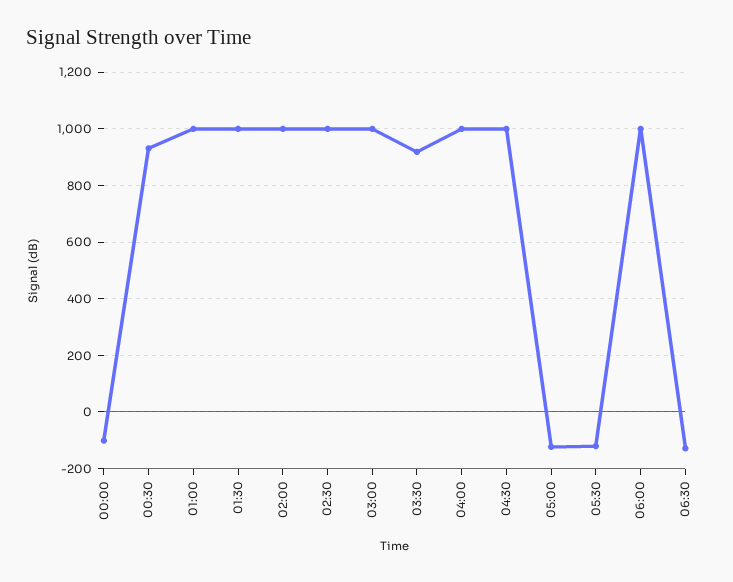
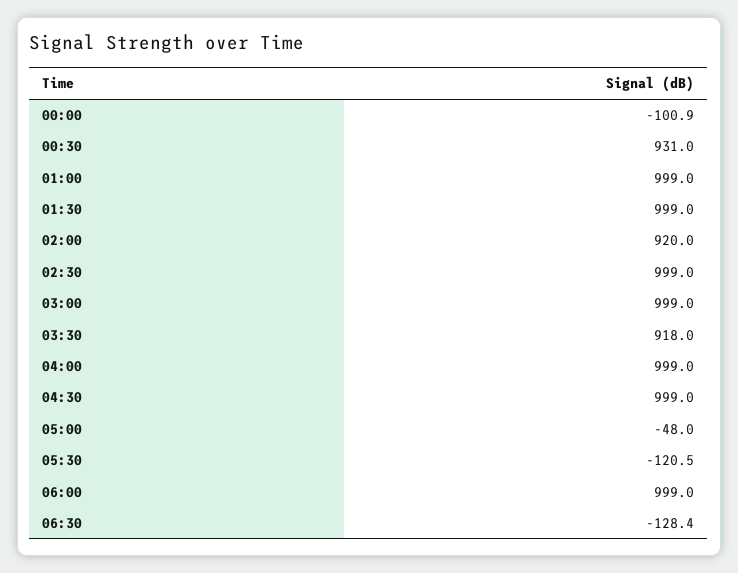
02:00: 1000 -> 920
05:00: -125 -> -48

